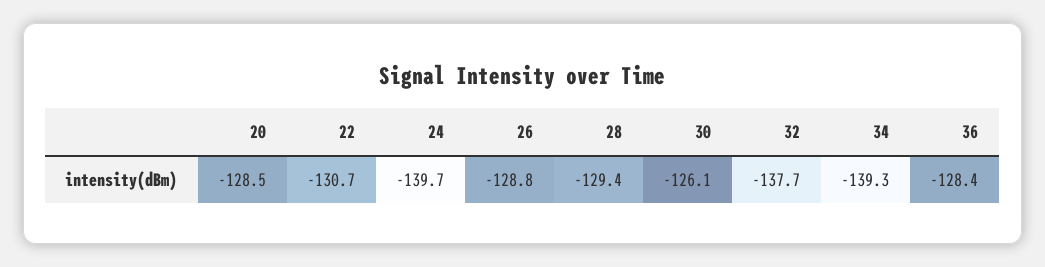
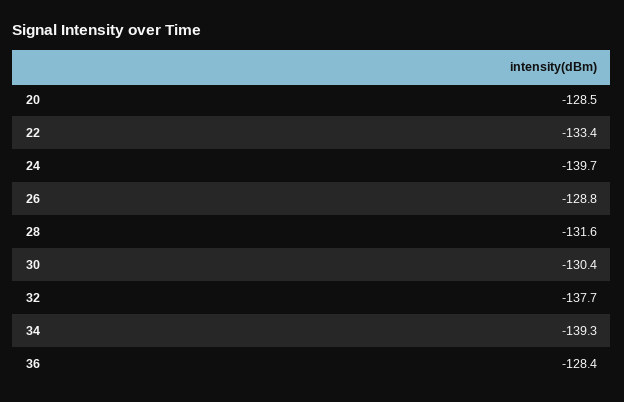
22: -130.7 -> -133.4
28: -129.4 -> -131.6
30: -126.1 -> -130.4

